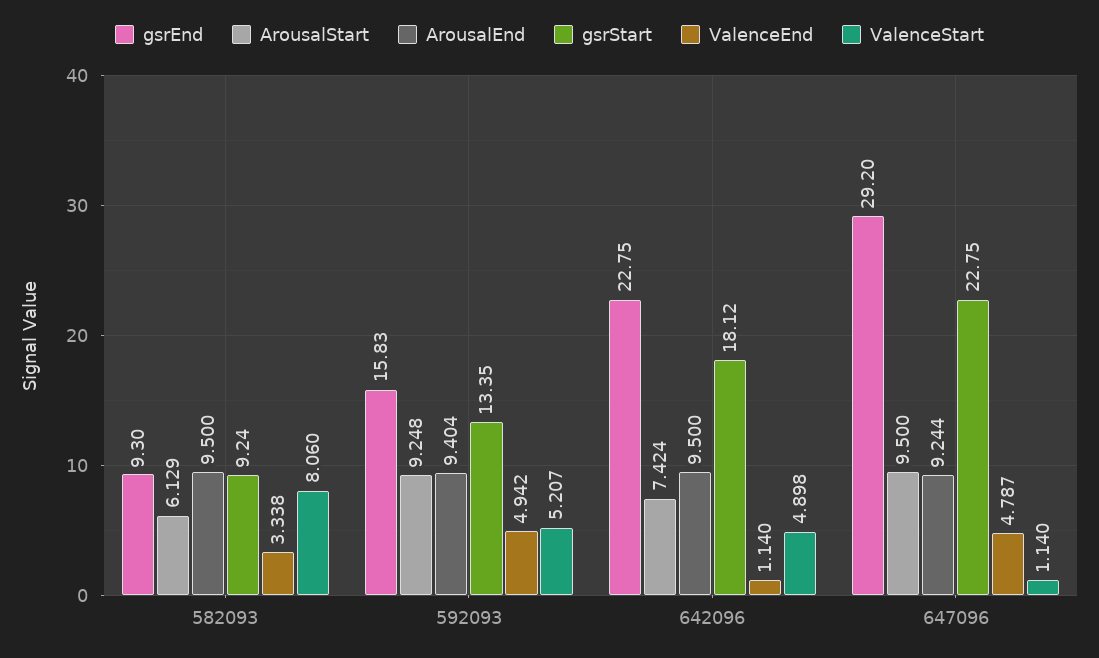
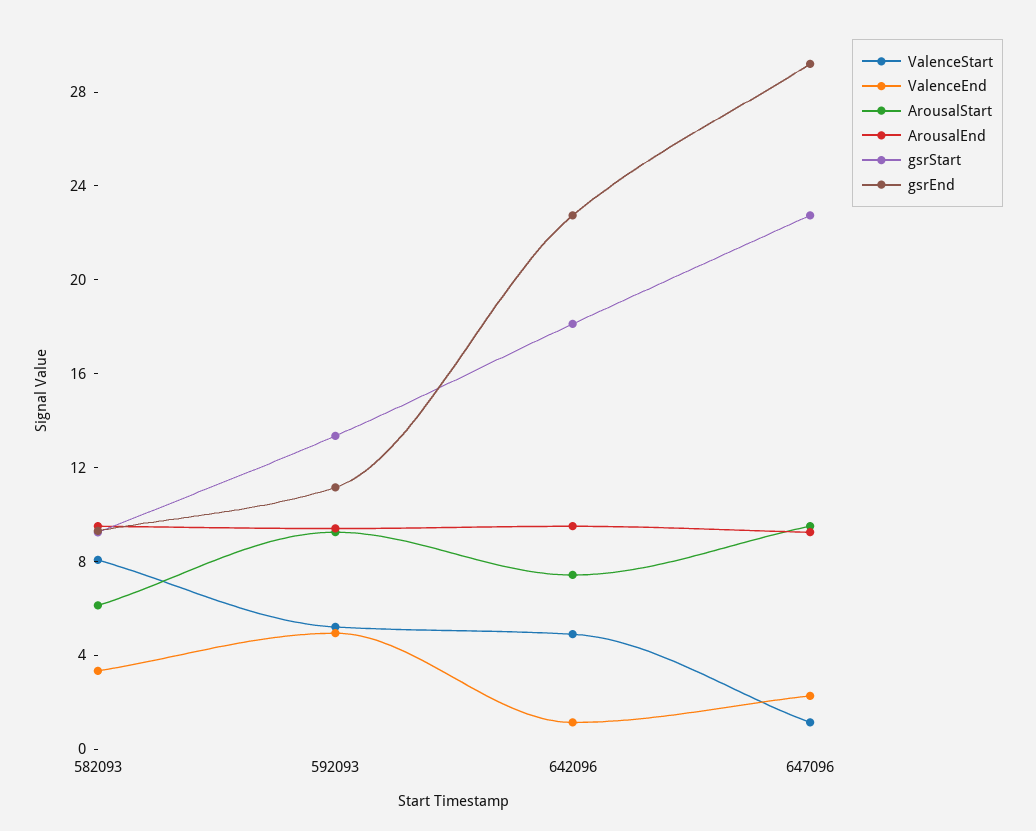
gsrEnd, 592093: 15.83 -> 11
ValenceEnd, 647096: 4.787 -> 2

